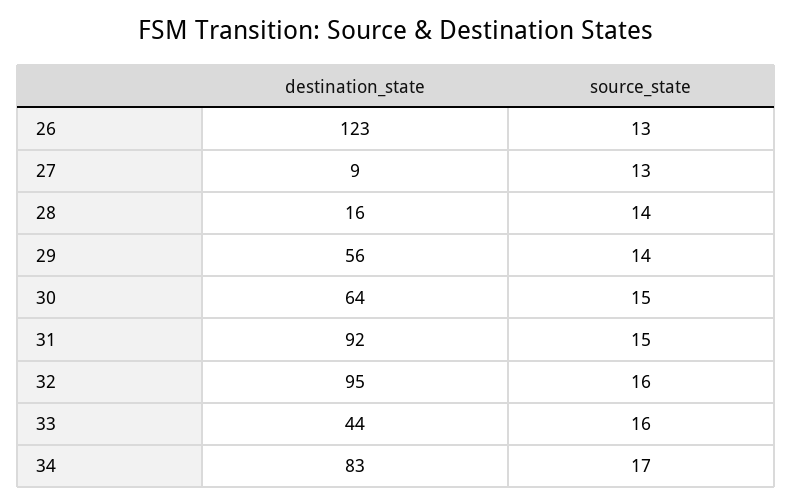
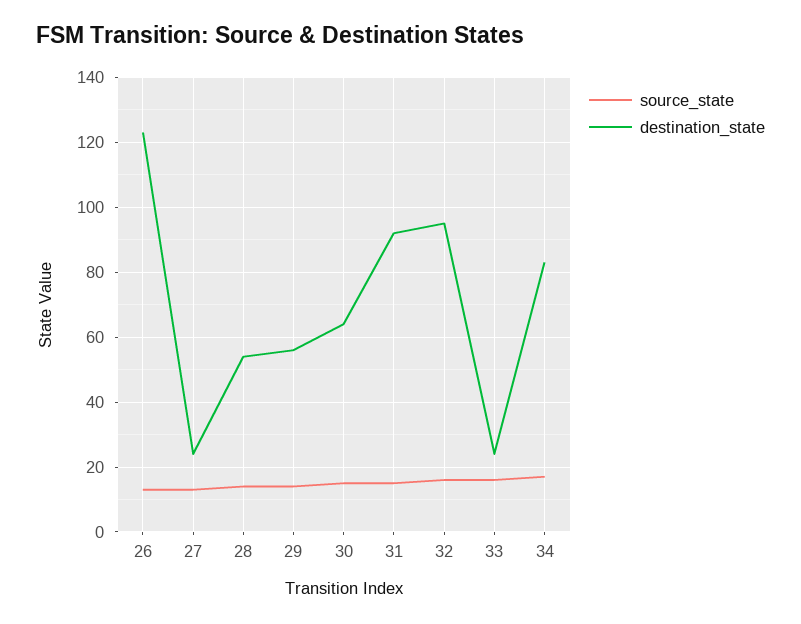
destination_state, 27: 9 -> 25
destination_state, 28: 16 -> 55
destination_state, 33: 44 -> 25

